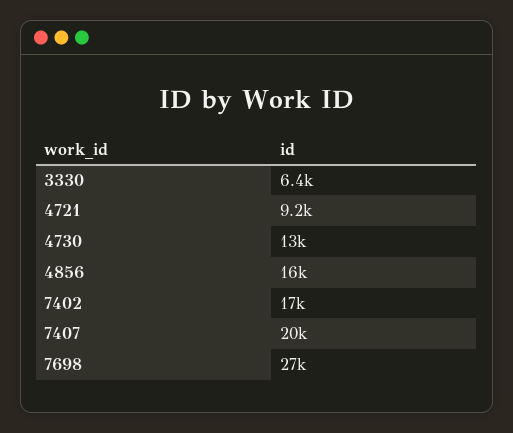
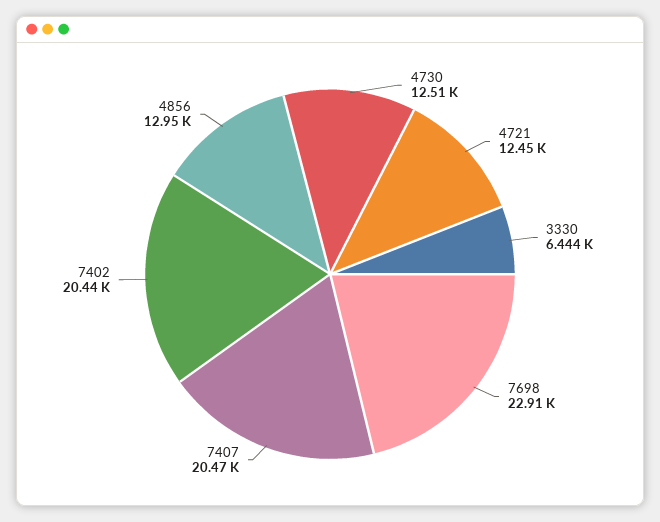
4721: 9200 -> 12450
4856: 16000 -> 12950
7402: 17000 -> 20440
7698: 27000 -> 22910

